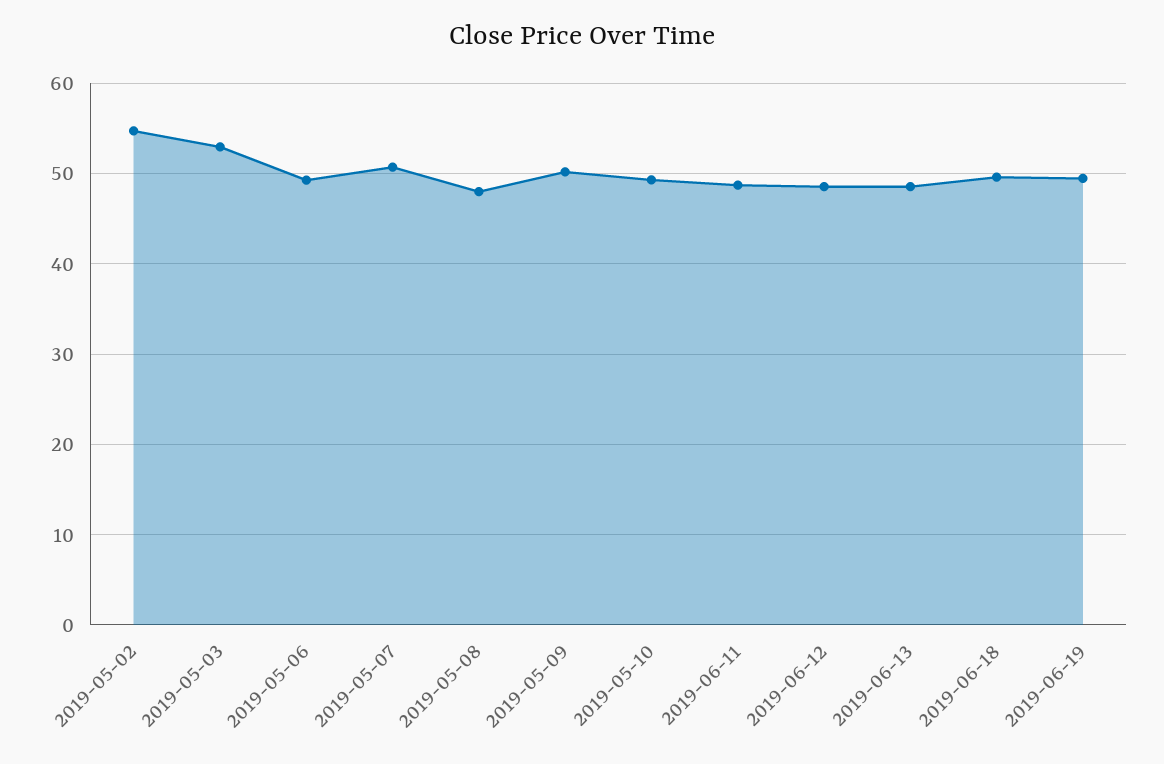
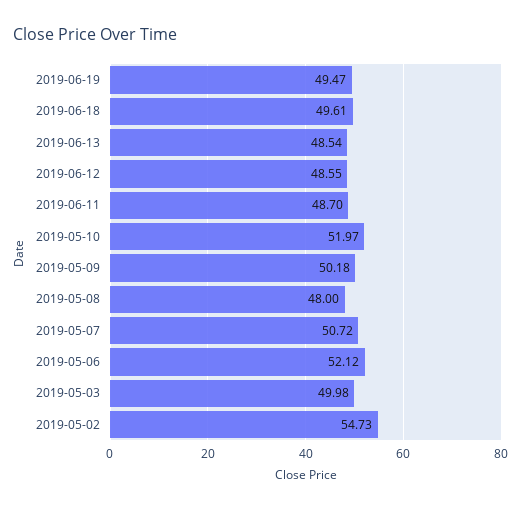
2019-05-03: 53 -> 49.98
2019-05-06: 49 -> 52.12
2019-05-10: 49 -> 51.97

